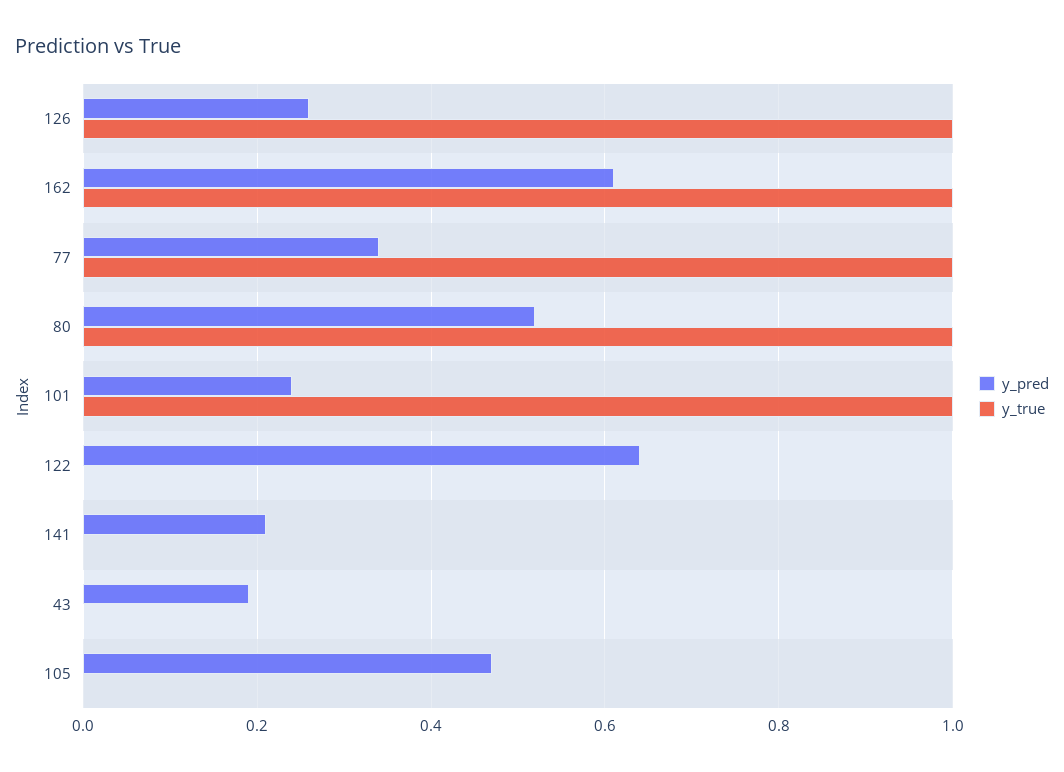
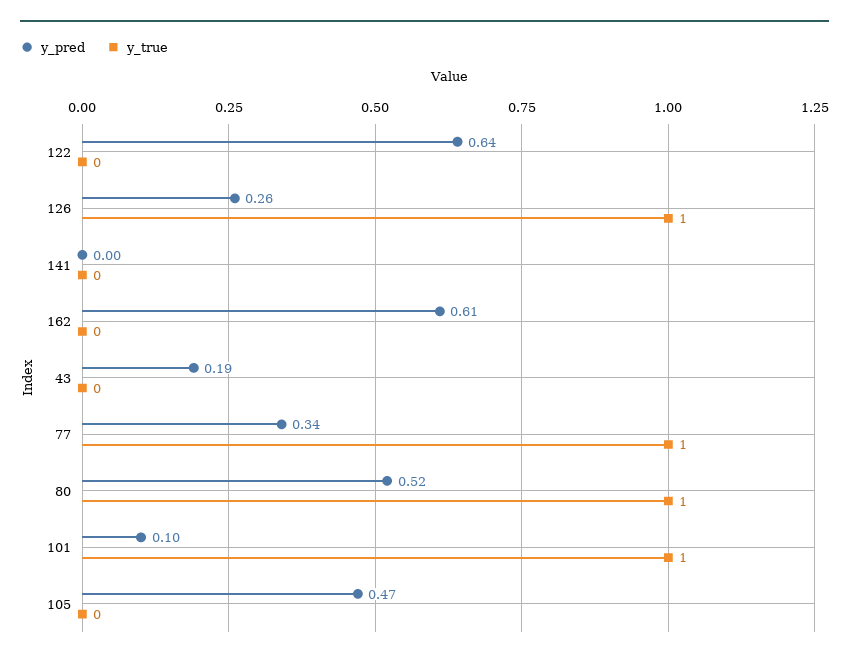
y_true, 162: 1 -> 0
y_pred, 101: 0.25 -> 0.1
y_pred, 141: 0.2 -> 0

